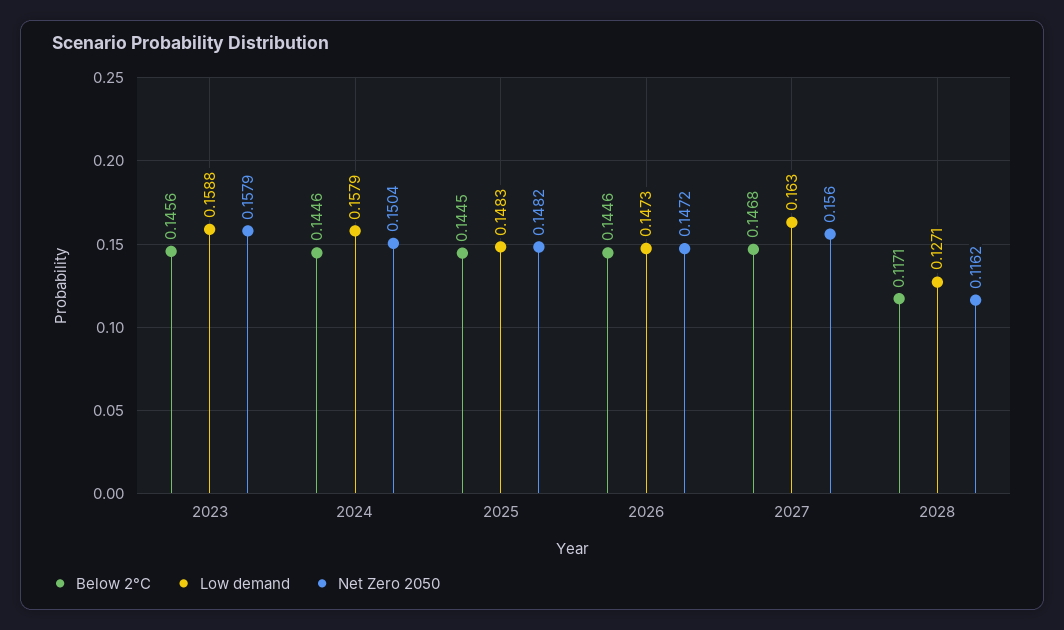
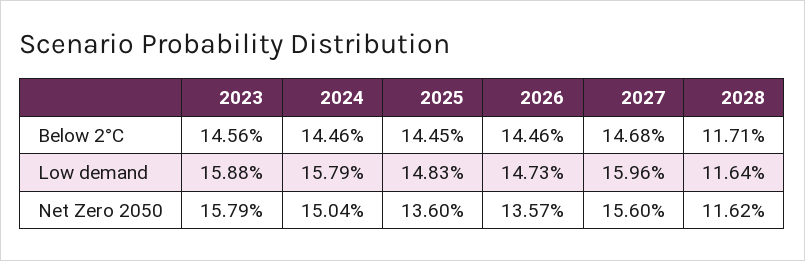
Net Zero 2050, 2025: 0.1482 -> 0.136
Net Zero 2050, 2026: 0.1472 -> 0.1357
Low demand, 2027: 0.163 -> 0.1596
Low demand, 2028: 0.1271 -> 0.1164

